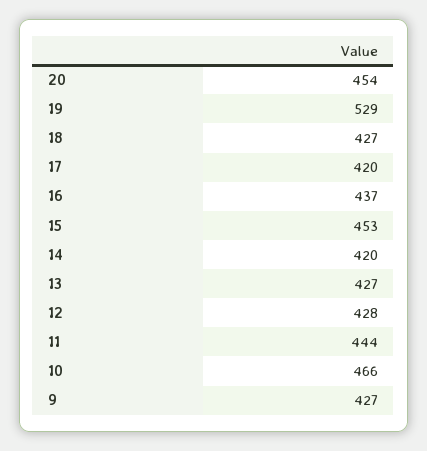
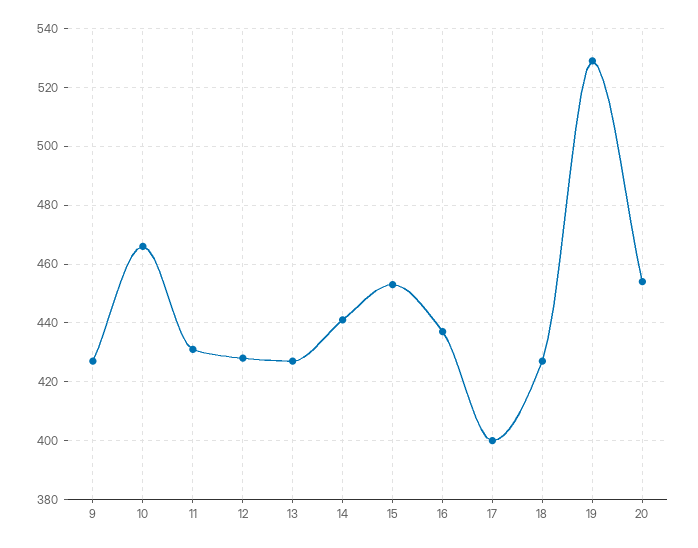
17: 420 -> 400
14: 420 -> 440
11: 444 -> 430

